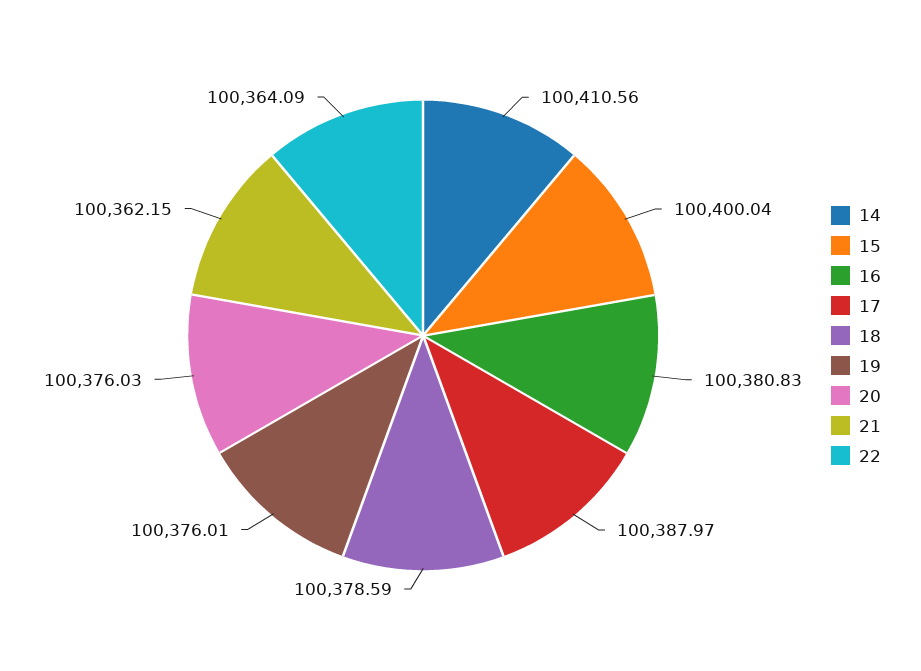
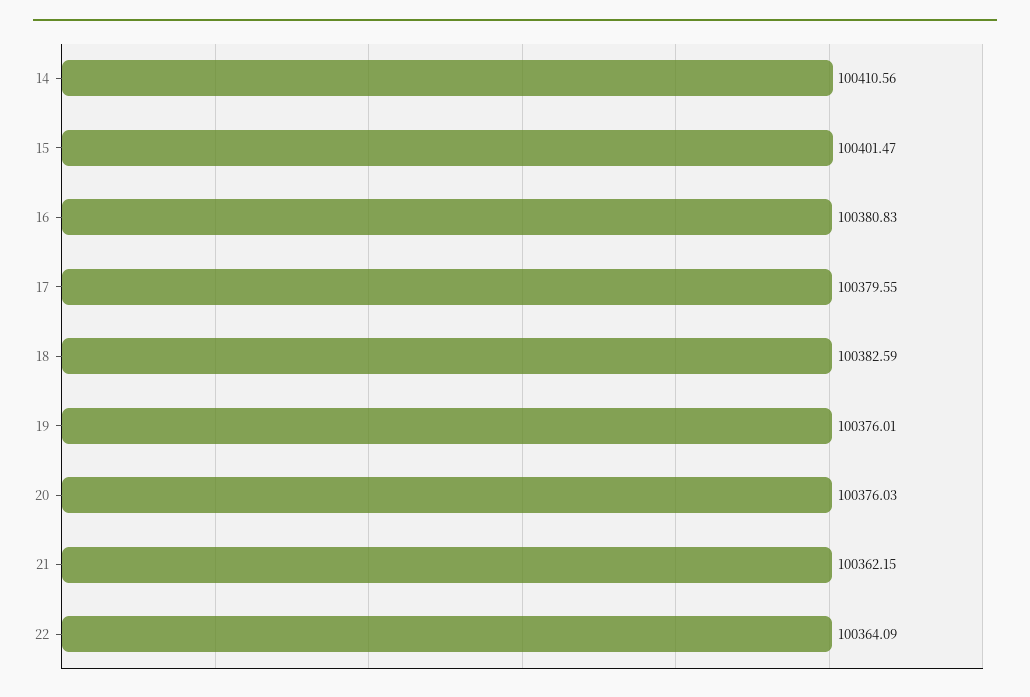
15: 100400.04 -> 100401.47
17: 100387.97 -> 100379.55
18: 100378.59 -> 100382.59

